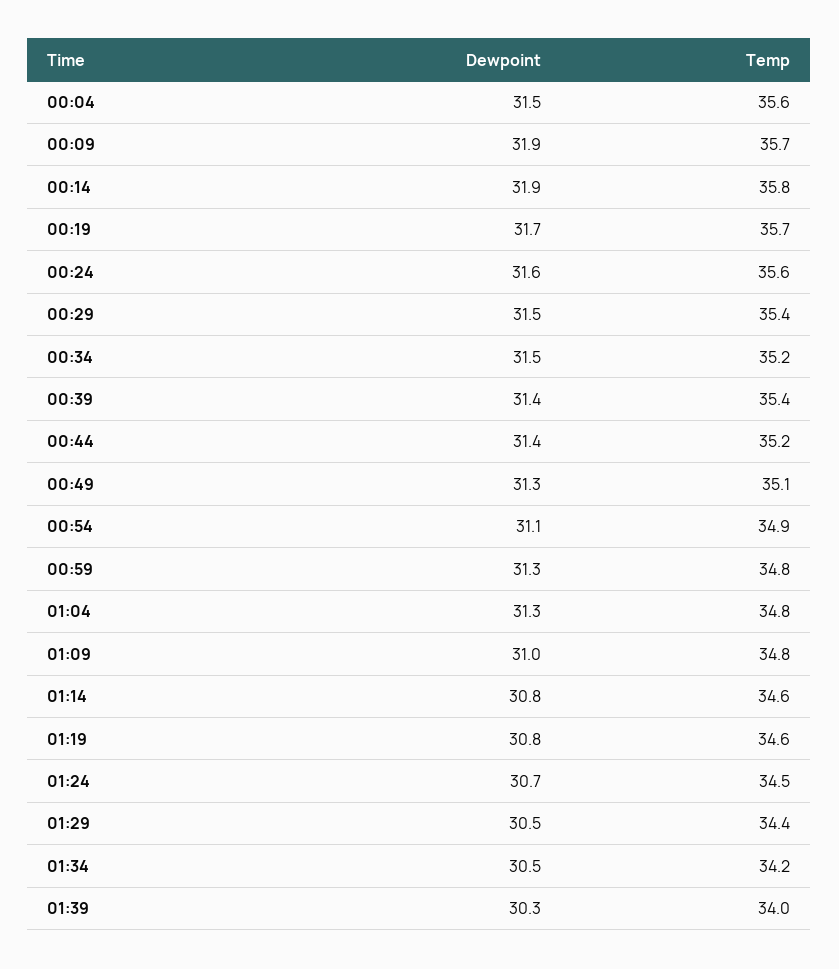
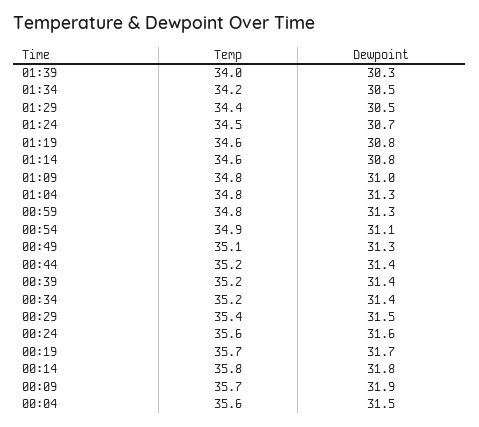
Dewpoint, 00:14: 31.9 -> 31.8
Dewpoint, 00:34: 31.5 -> 31.4
Temp, 00:39: 35.4 -> 35.2

